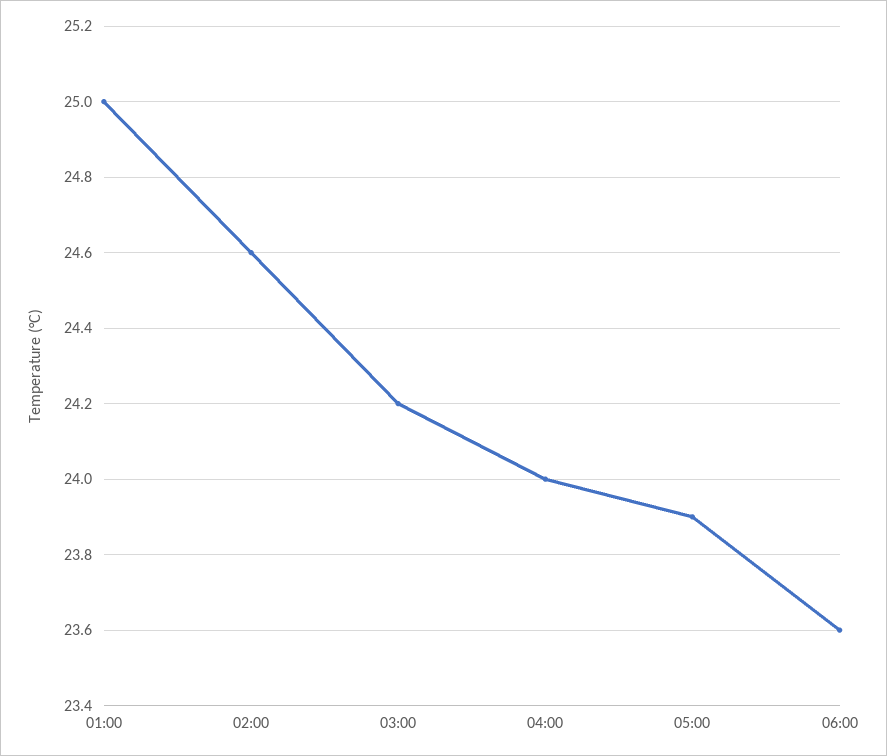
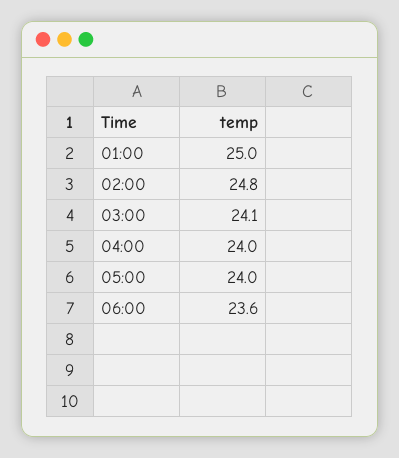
02:00: 24.6 -> 24.8
03:00: 24.2 -> 24.1
05:00: 23.9 -> 24

